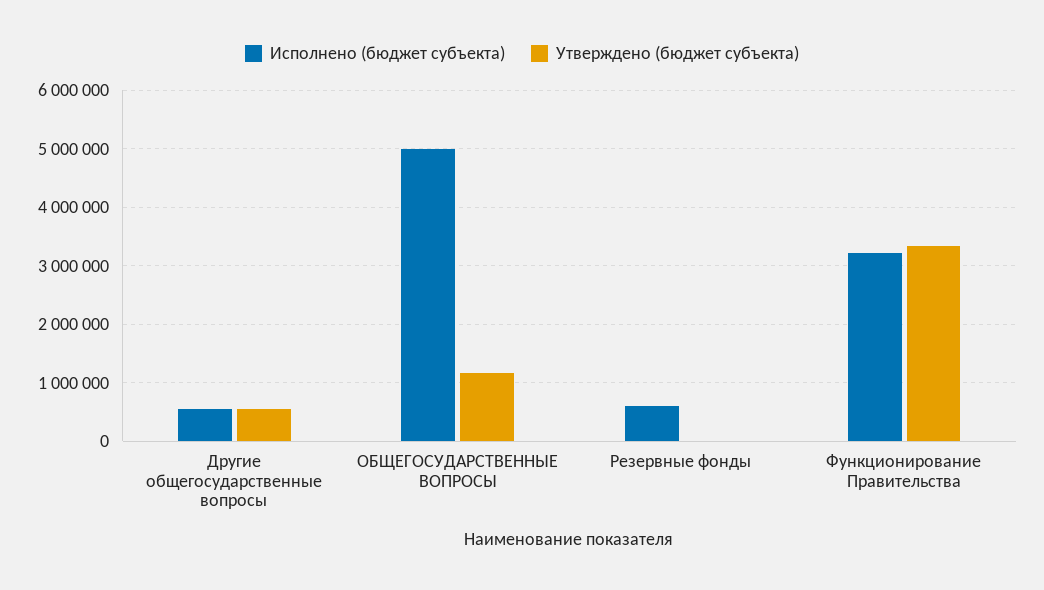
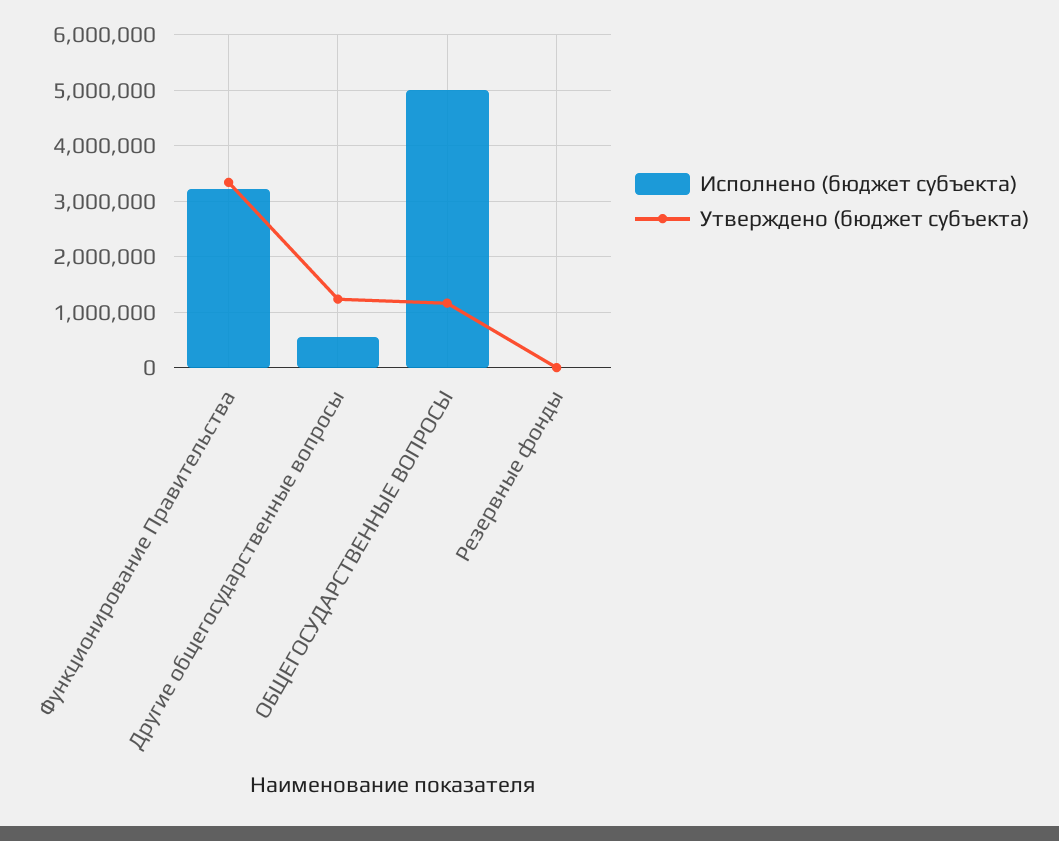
Утверждено (бюджет субъекта), Другие общегосударственные вопросы: 600000 -> 1200000
Исполнено (бюджет субъекта), Резервные фонды: 600000 -> 0

